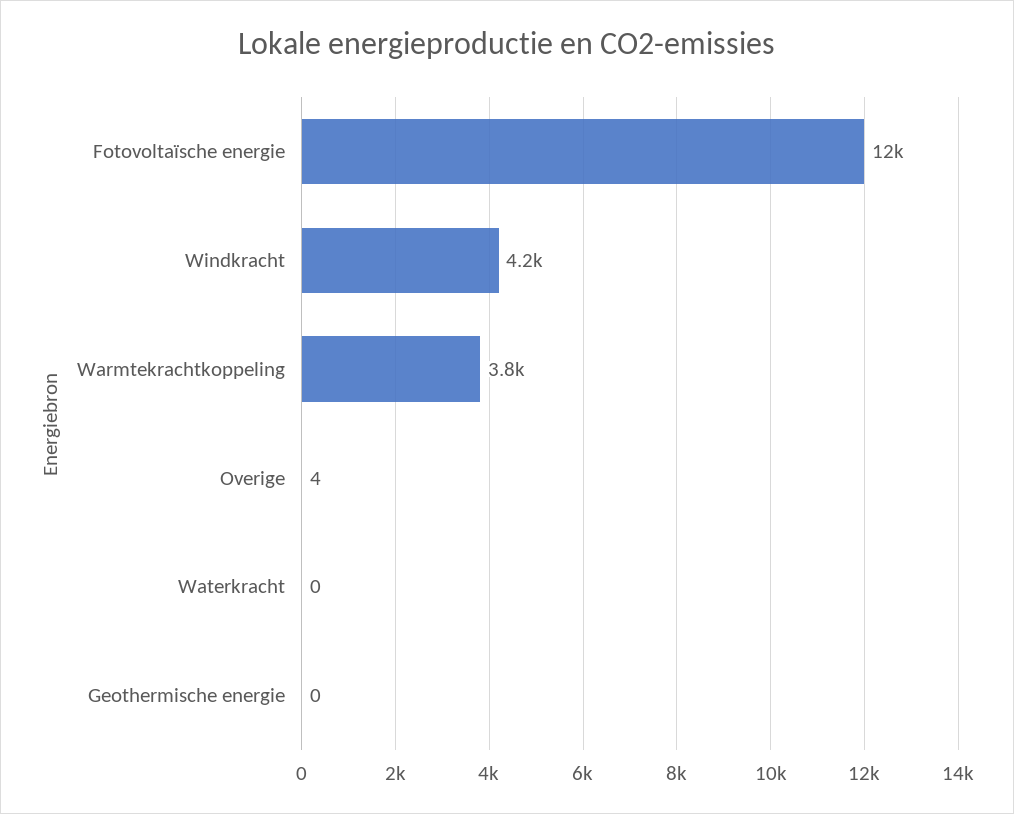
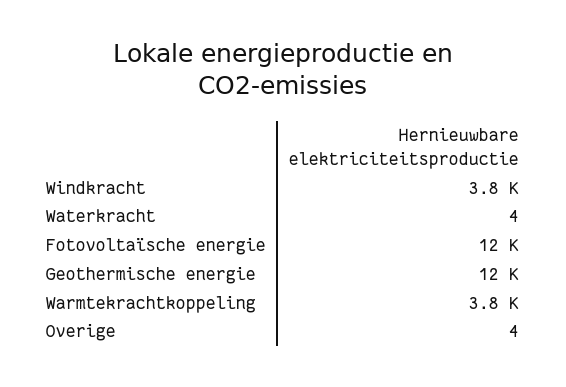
Windkracht: 4200 -> 3800
Waterkracht: 0 -> 4
Geothermische energie: 0 -> 12000

